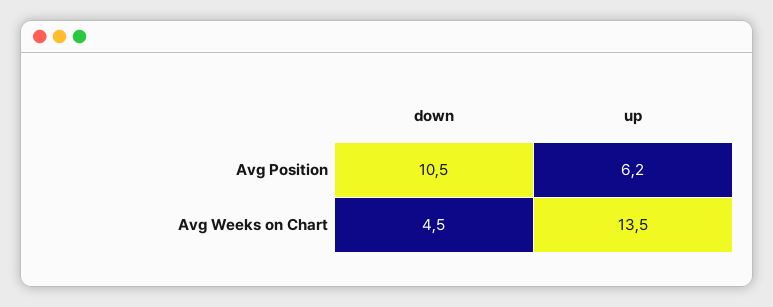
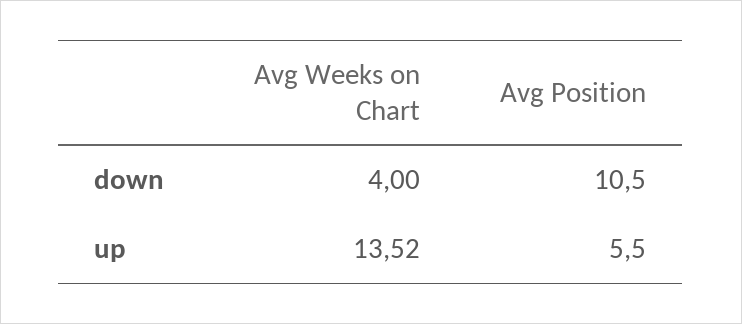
up, Avg Position: 6.2 -> 5.5
down, Avg Weeks on Chart: 4.5 -> 4

